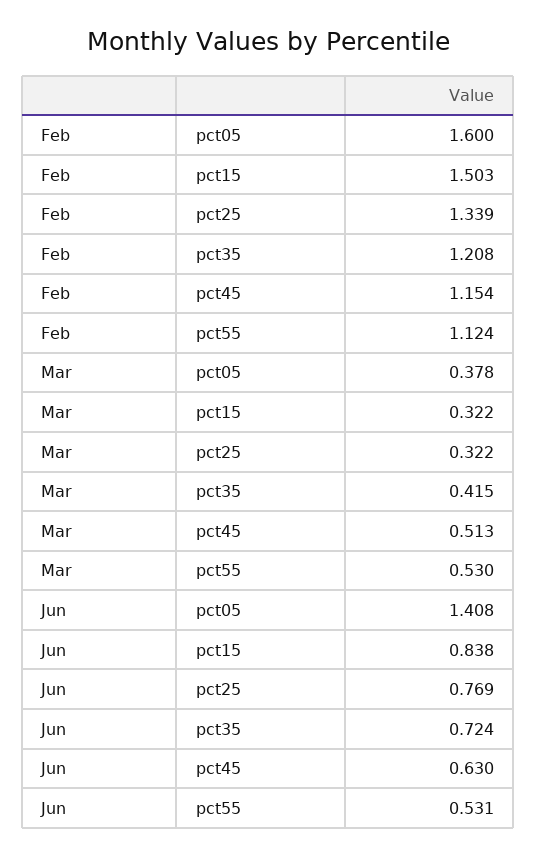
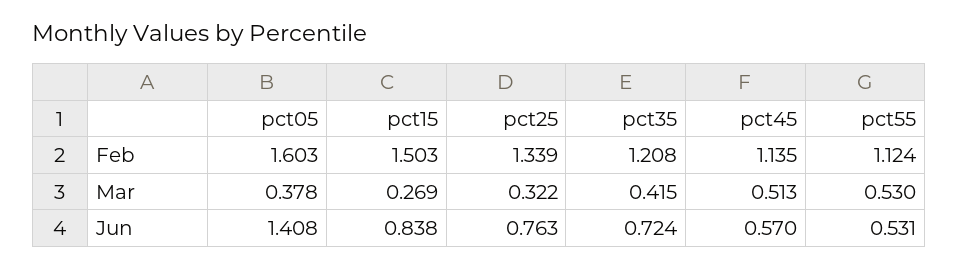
Feb, pct05: 1.6 -> 1.603
Feb, pct45: 1.154 -> 1.135
Mar, pct15: 0.322 -> 0.269
Jun, pct25: 0.769 -> 0.763
Jun, pct45: 0.63 -> 0.57

